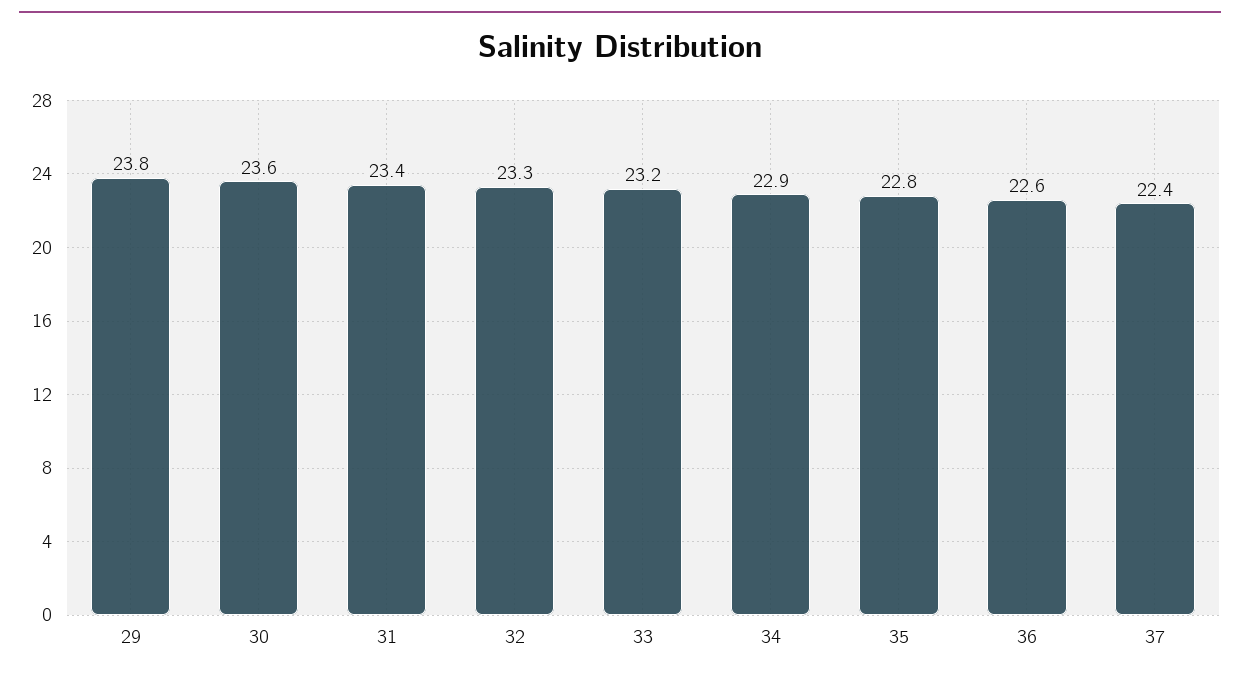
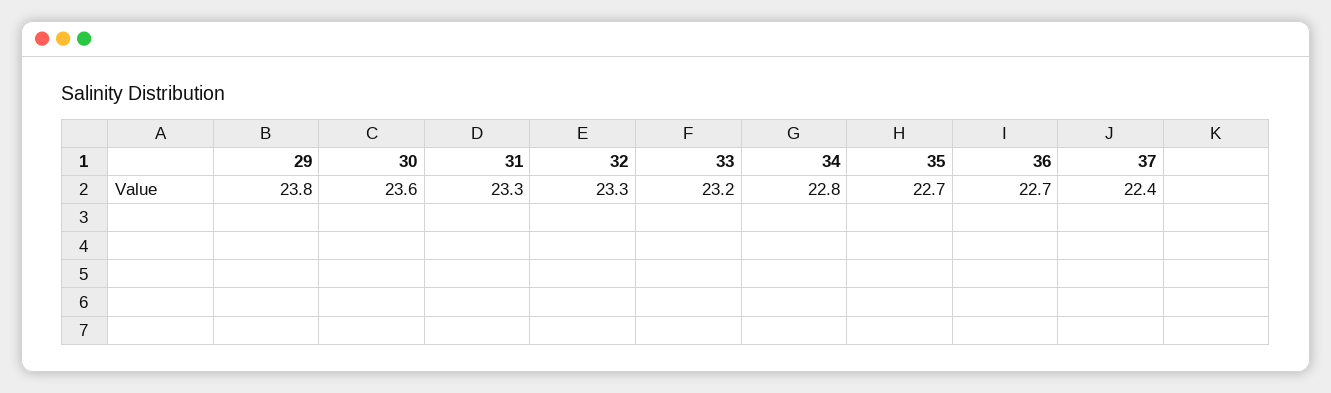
31: 23.4 -> 23.3
34: 22.9 -> 22.8
35: 22.8 -> 22.7
36: 22.6 -> 22.7

